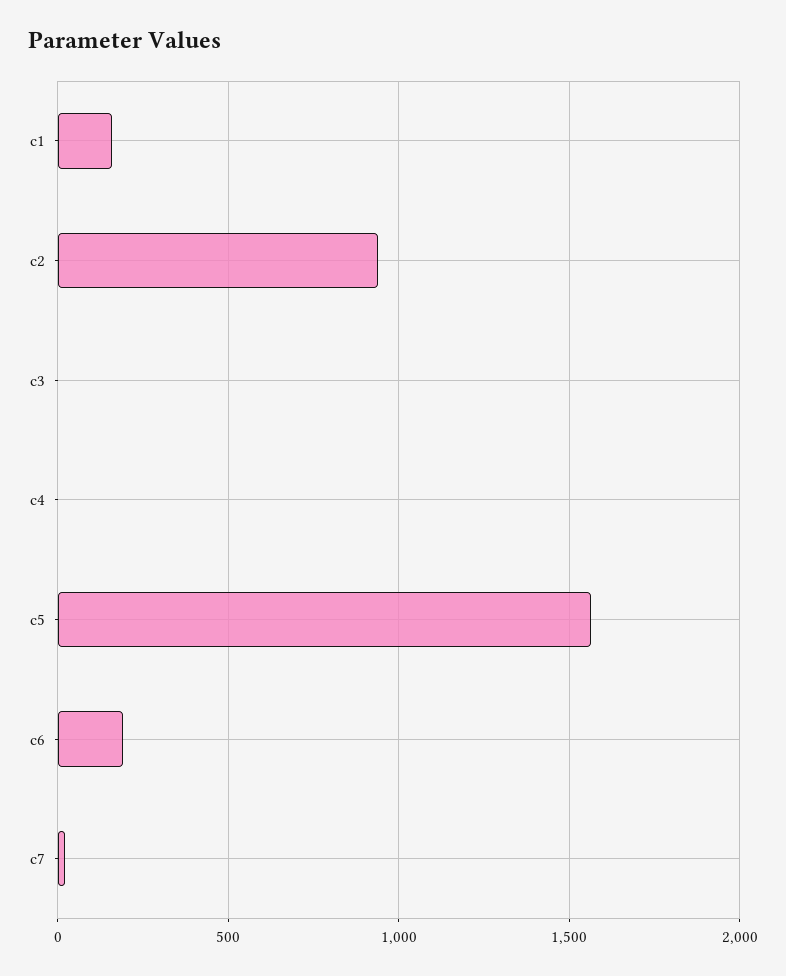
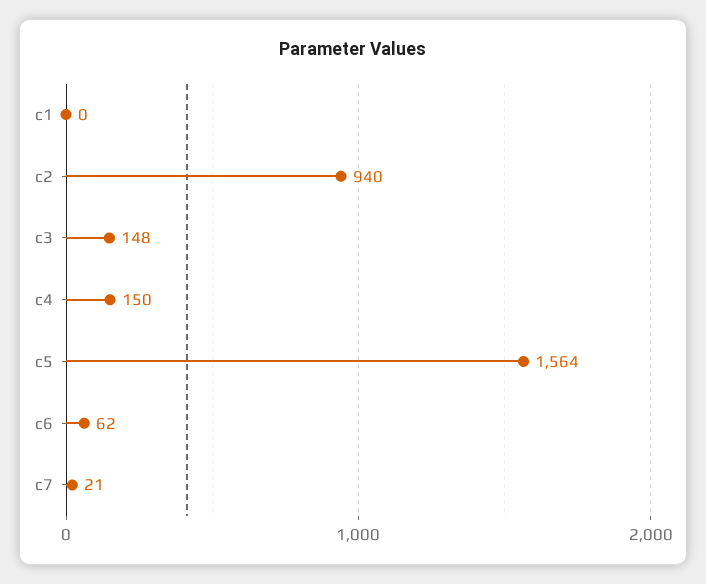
c1: 150 -> 0
c3: 0 -> 148
c4: 0 -> 150
c6: 200 -> 62

